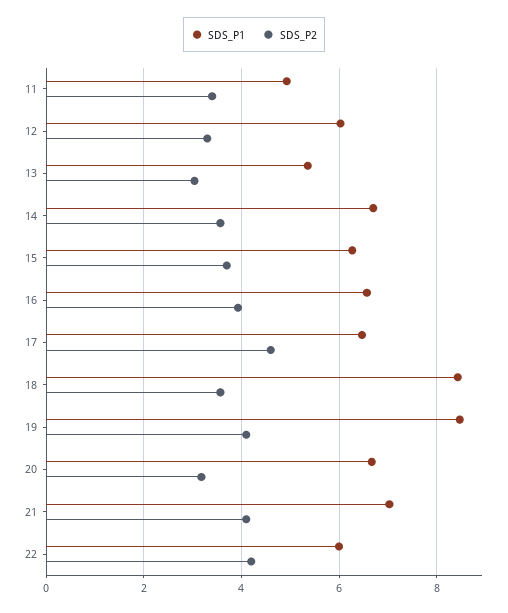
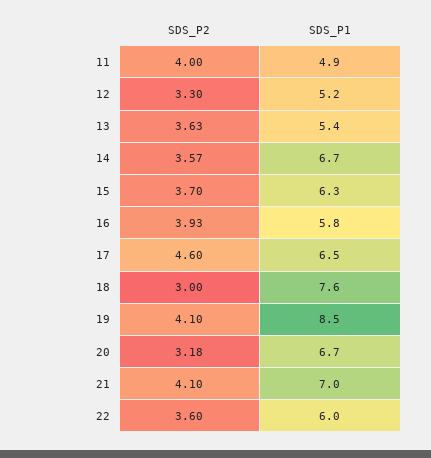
SDS_P2, 11: 3.4 -> 4
SDS_P1, 12: 6 -> 5.2
SDS_P2, 13: 3 -> 3.63
SDS_P1, 16: 6.6 -> 5.8
SDS_P1, 18: 8.4 -> 7.6
SDS_P2, 18: 3.6 -> 3
SDS_P2, 22: 4.2 -> 3.6

